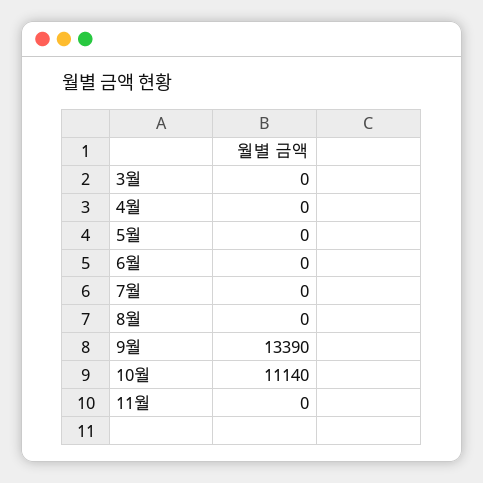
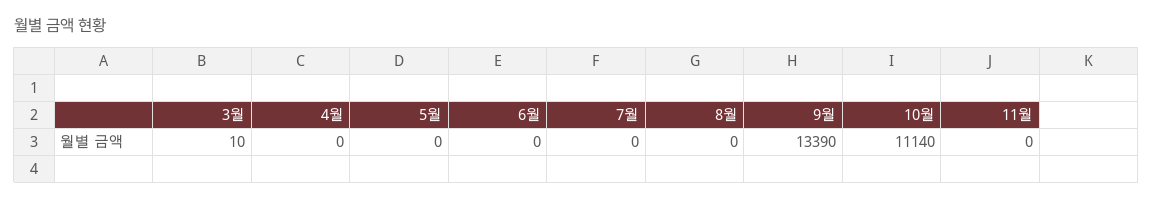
3월: 0 -> 10

